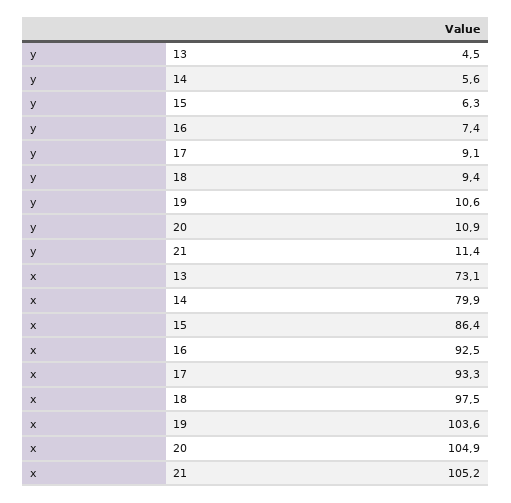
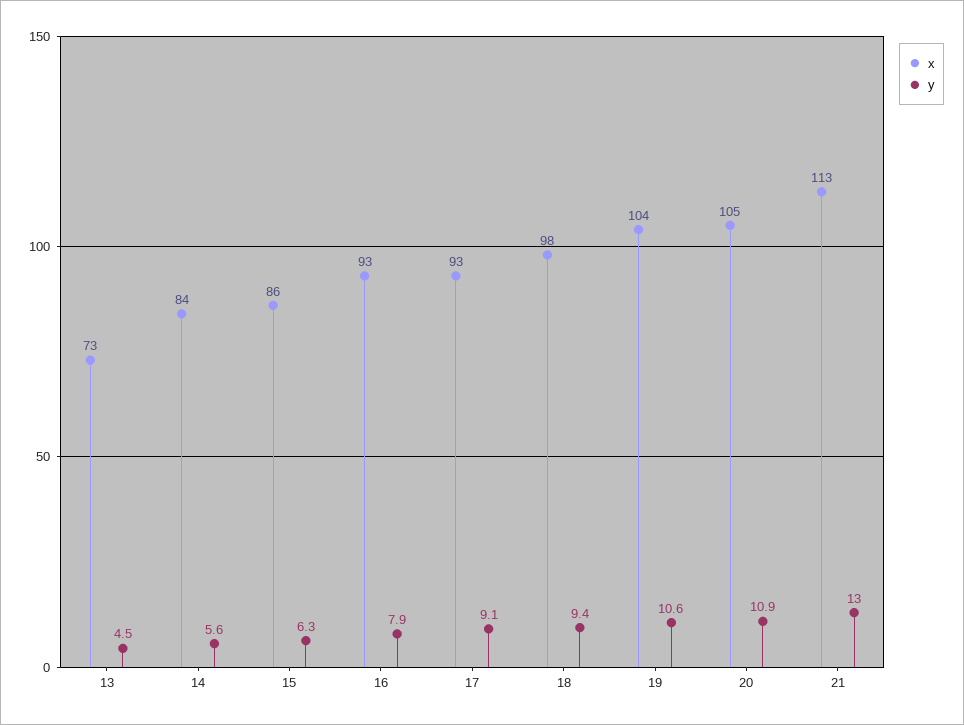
y, 16: 7.4 -> 7.9
y, 21: 11.4 -> 13
x, 14: 79.9 -> 84
x, 21: 105.2 -> 113

